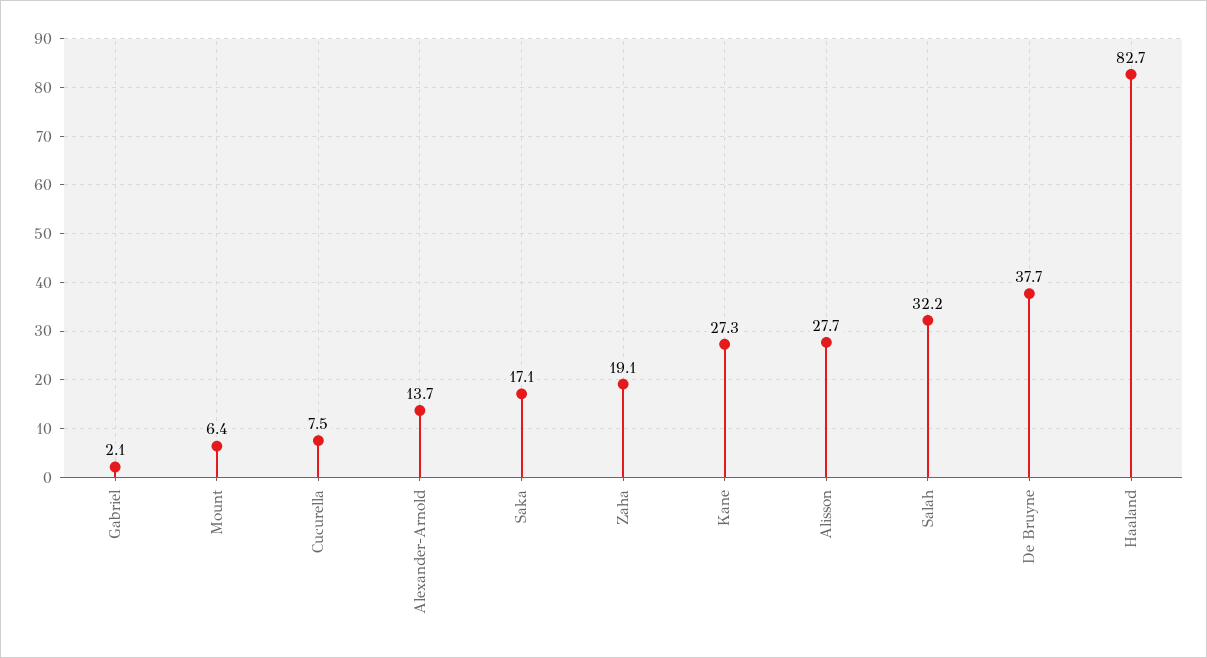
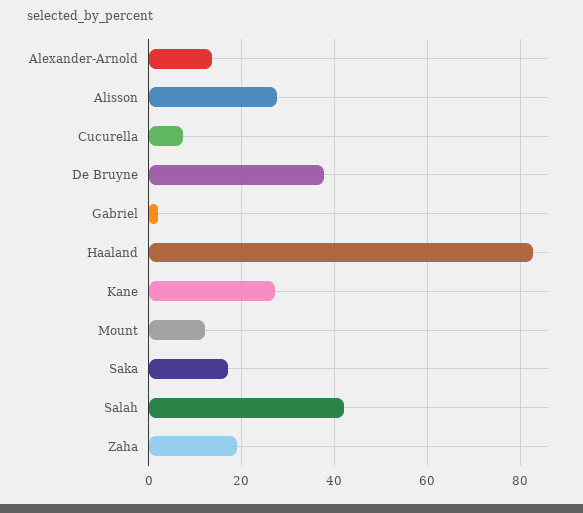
Mount: 6.4 -> 12
Salah: 32.2 -> 42

